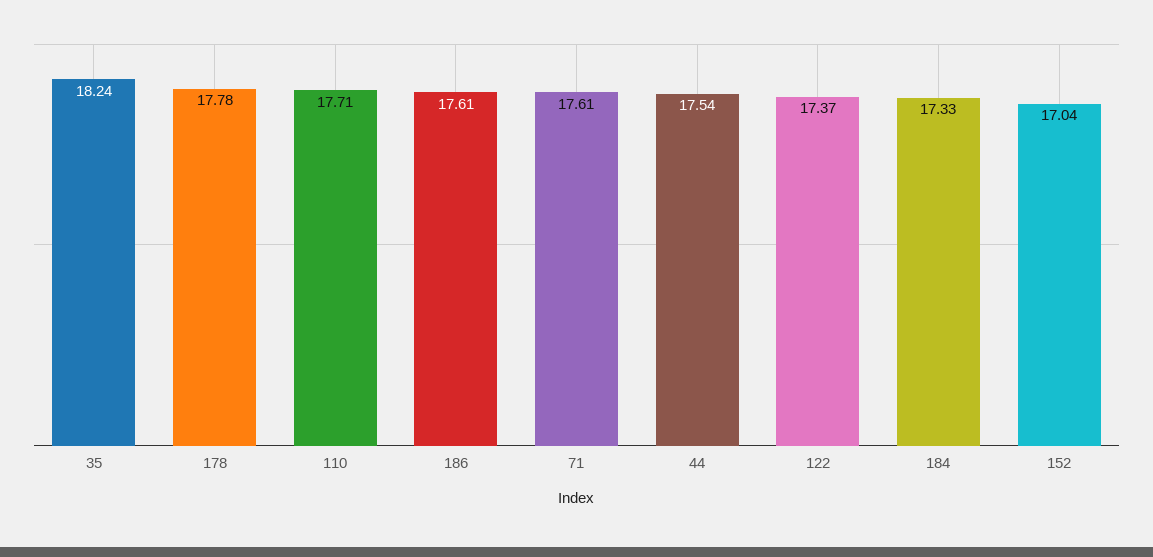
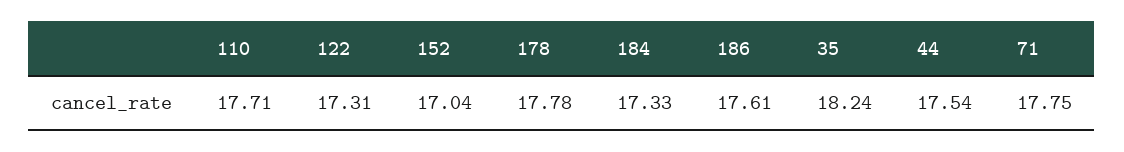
71: 17.61 -> 17.75
122: 17.37 -> 17.31

